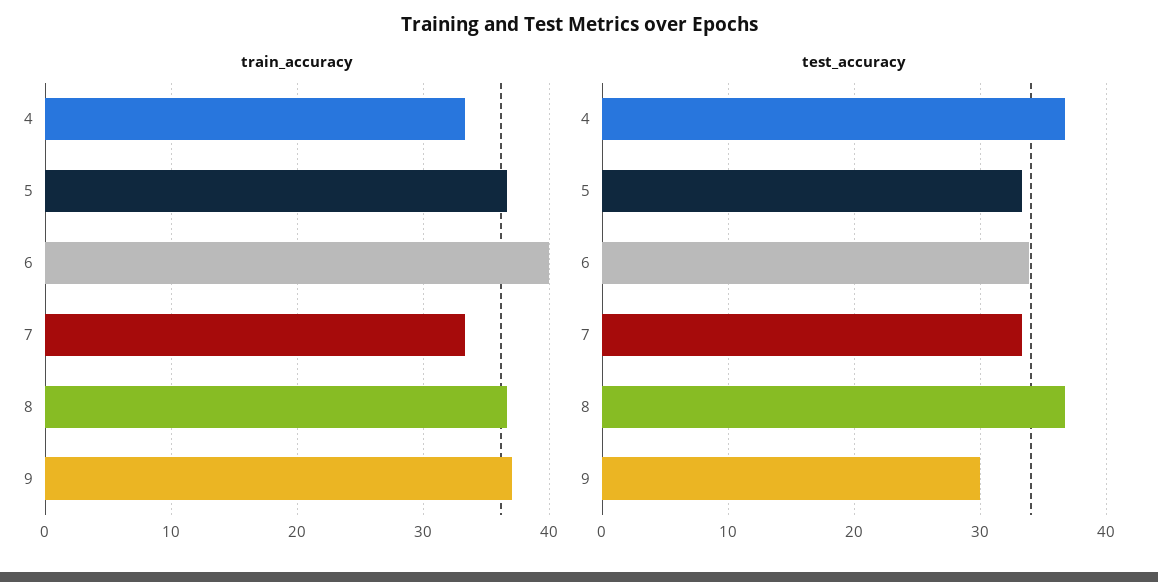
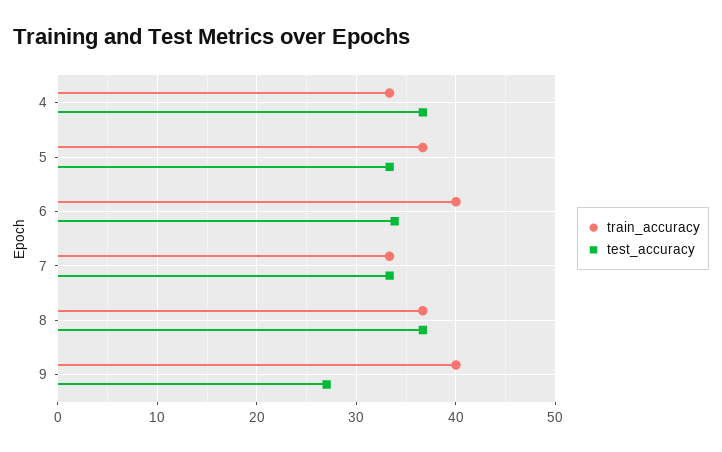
train_accuracy, 9: 37 -> 40
test_accuracy, 9: 30 -> 27

